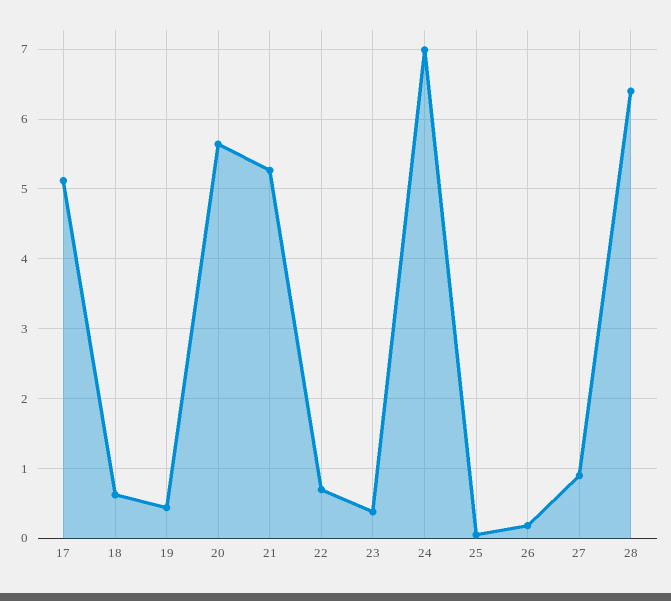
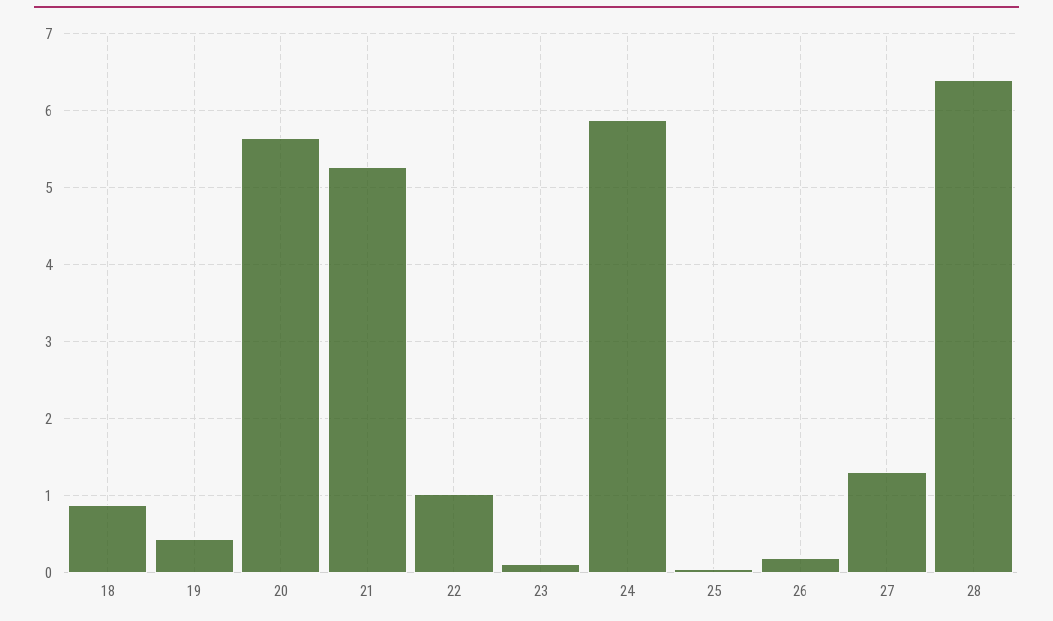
17: 5.1 -> none
18: 0.6 -> 0.9
22: 0.7 -> 1
23: 0.4 -> 0.1
24: 7 -> 5.9
27: 0.9 -> 1.3

